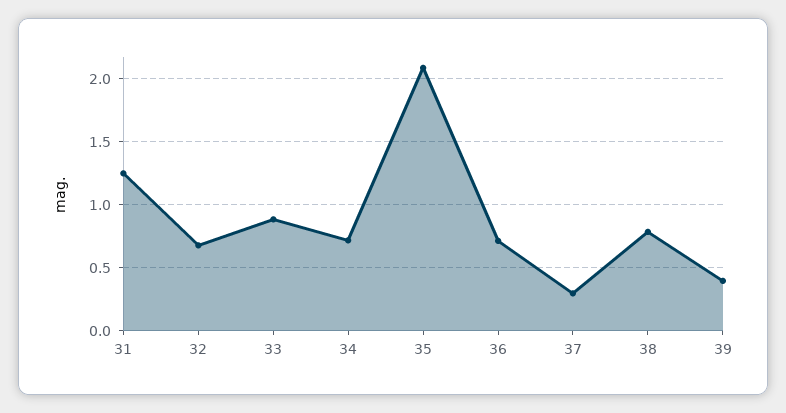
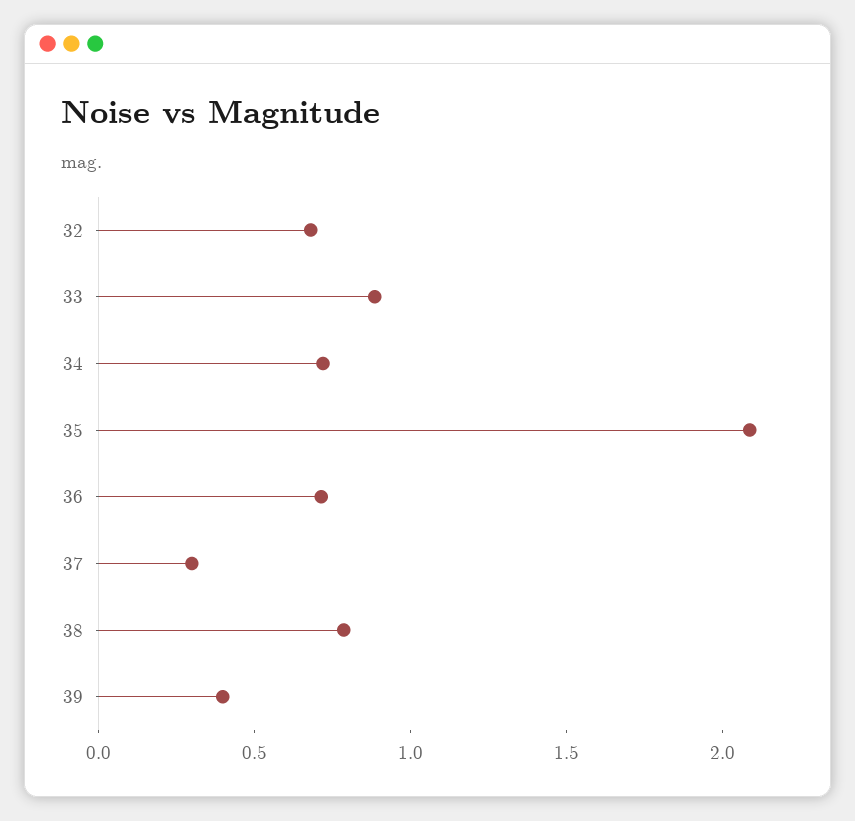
31: 1.25 -> none

